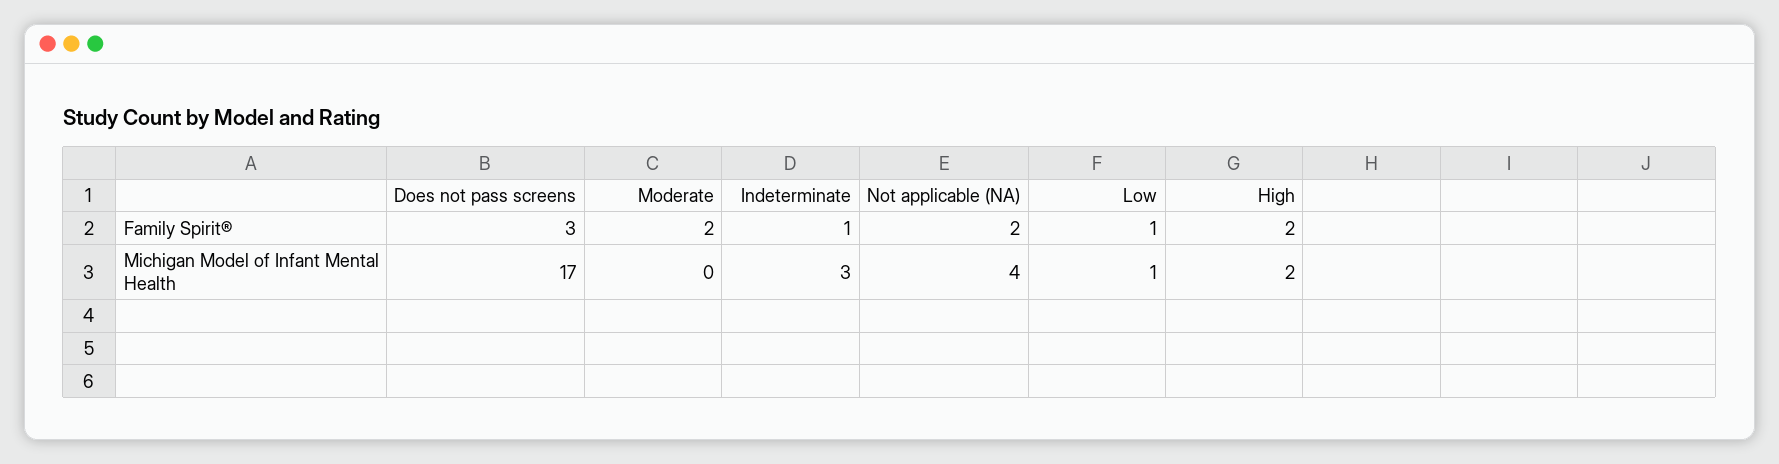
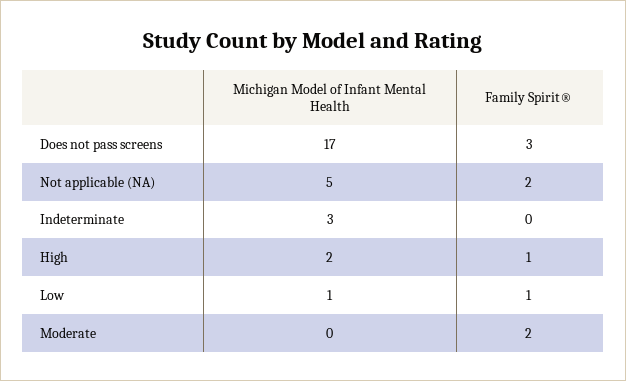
Indeterminate, Family Spirit®: 1 -> 0
High, Family Spirit®: 2 -> 1
Not applicable (NA), Michigan Model of Infant Mental Health: 4 -> 5

